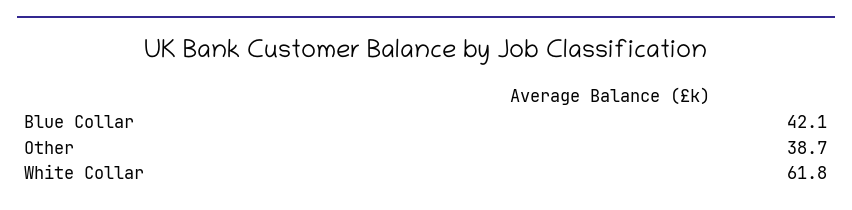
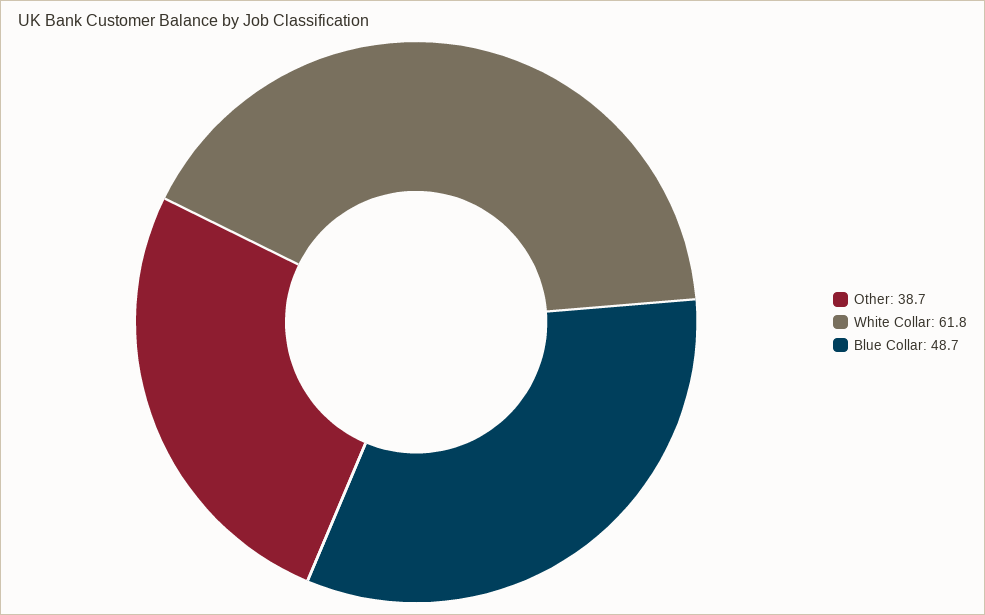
Blue Collar: 42.1 -> 48.7

